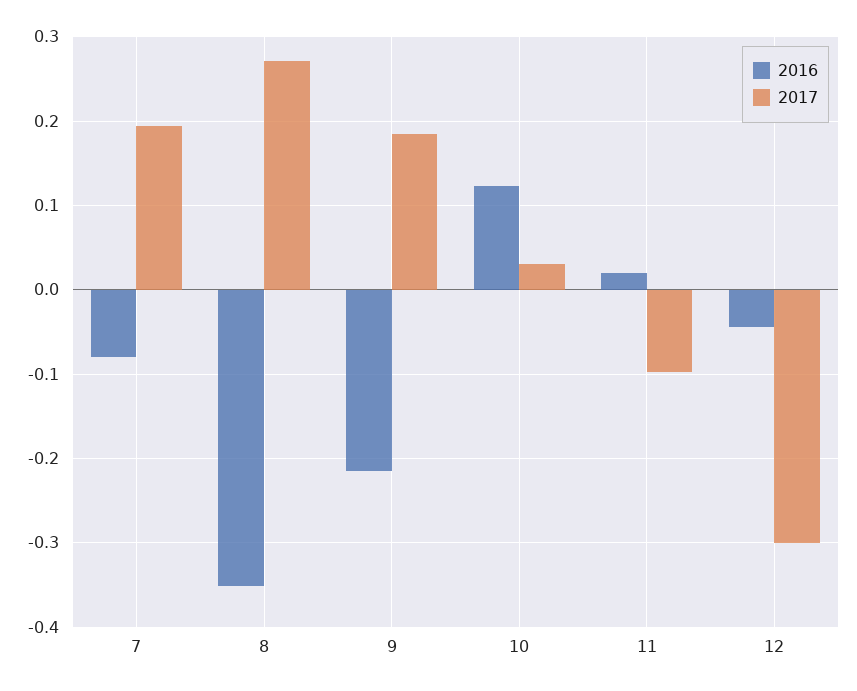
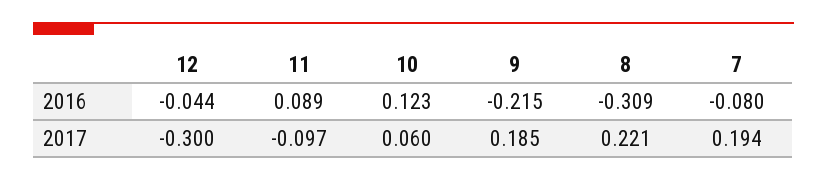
2016, 8: -0.35 -> -0.309
2017, 8: 0.27 -> 0.221
2017, 10: 0.03 -> 0.06
2016, 11: 0.02 -> 0.089

